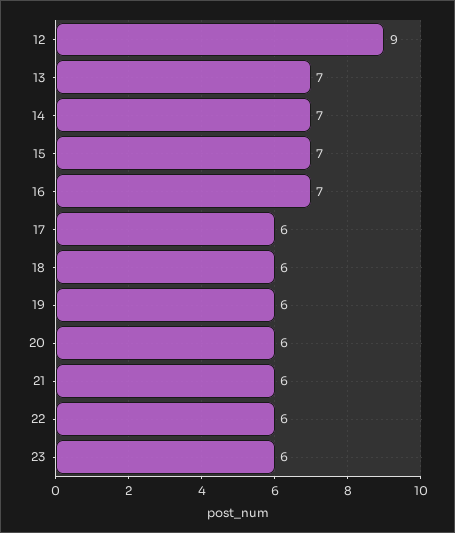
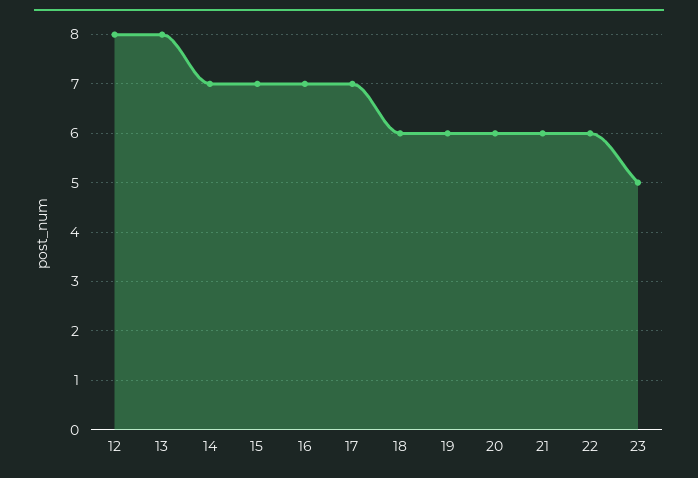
12: 9 -> 8
13: 7 -> 8
17: 6 -> 7
23: 6 -> 5

